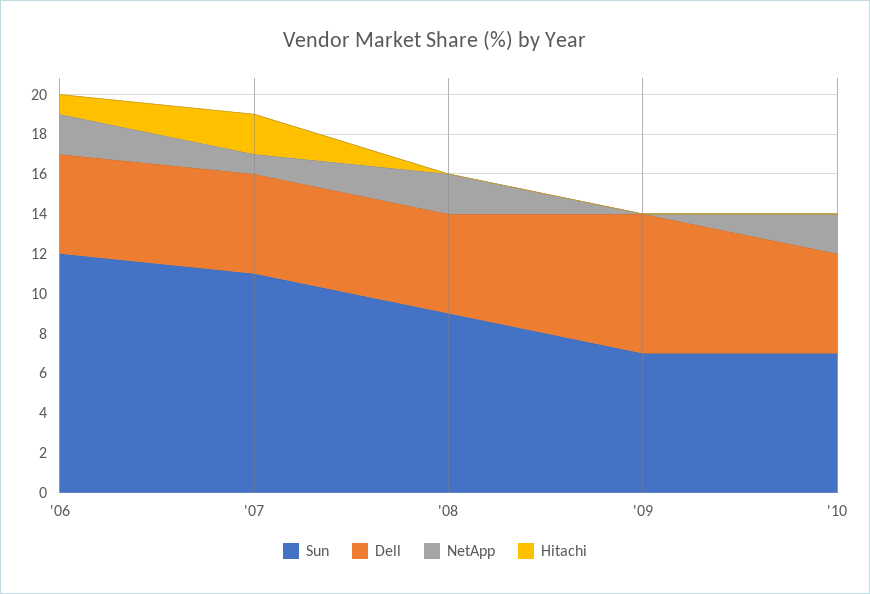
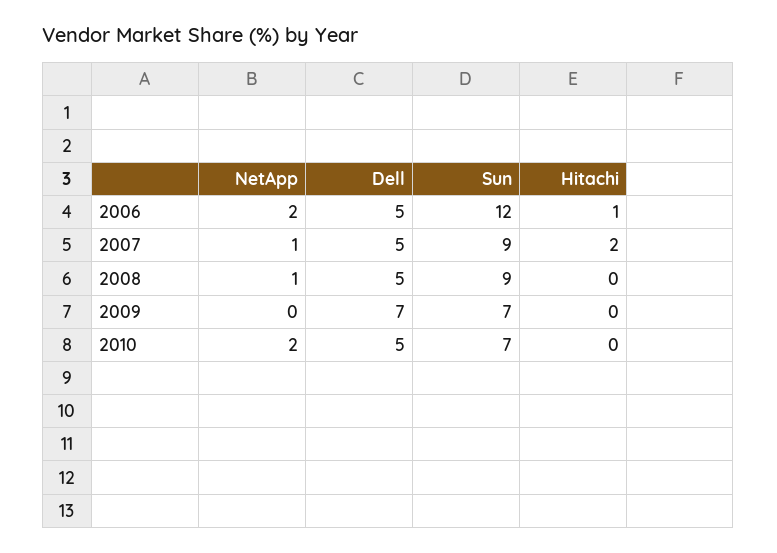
Sun, '07: 11 -> 9
NetApp, '08: 2 -> 1

